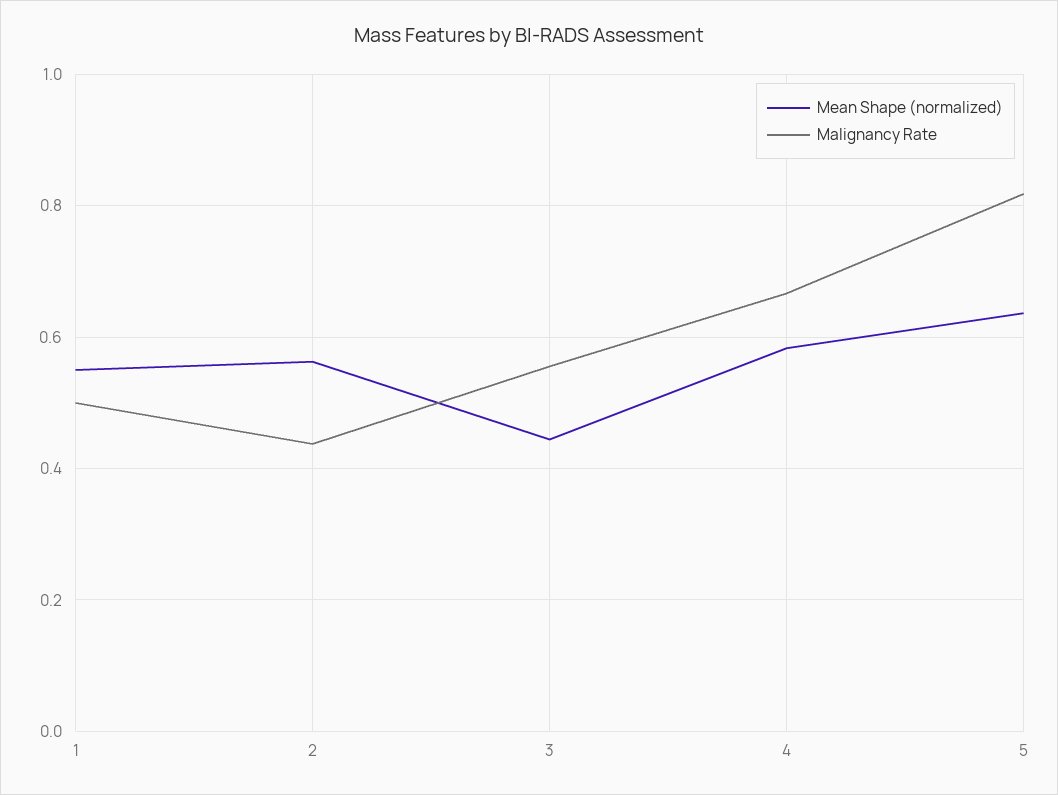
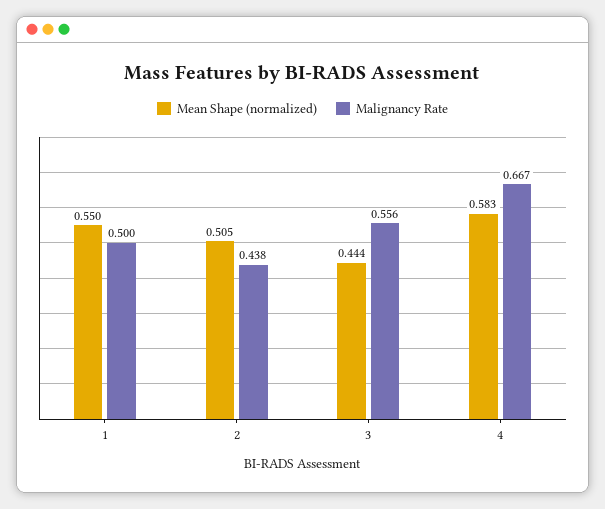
Mean Shape (normalized), 2: 0.56 -> 0.505
Mean Shape (normalized), 5: 0.64 -> none
Malignancy Rate, 5: 0.82 -> none

